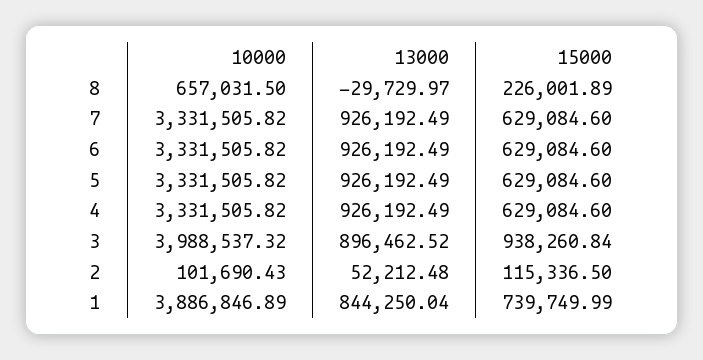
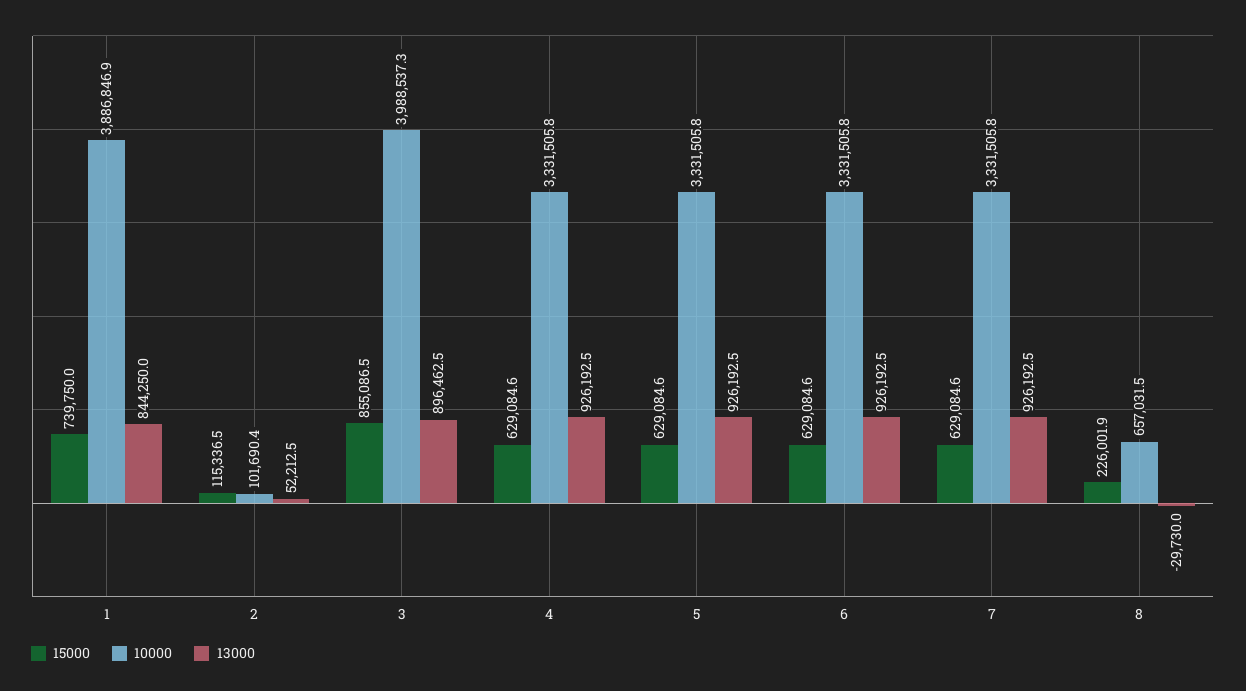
15000, 3: 938260.84 -> 855086.5

